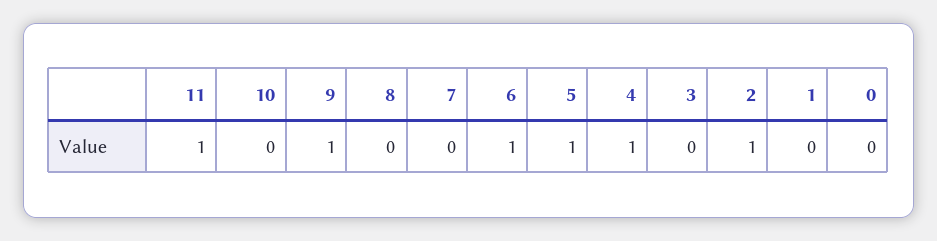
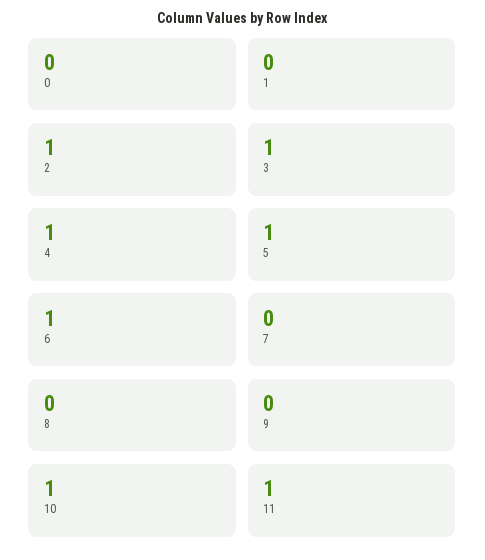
10: 0 -> 1
9: 1 -> 0
3: 0 -> 1

